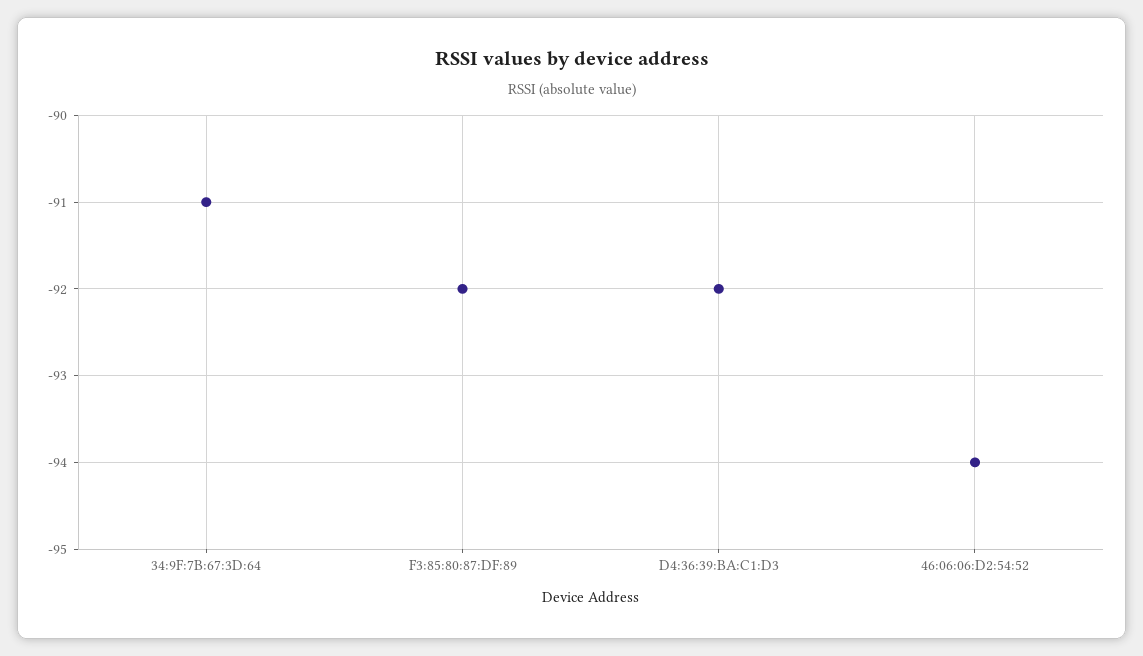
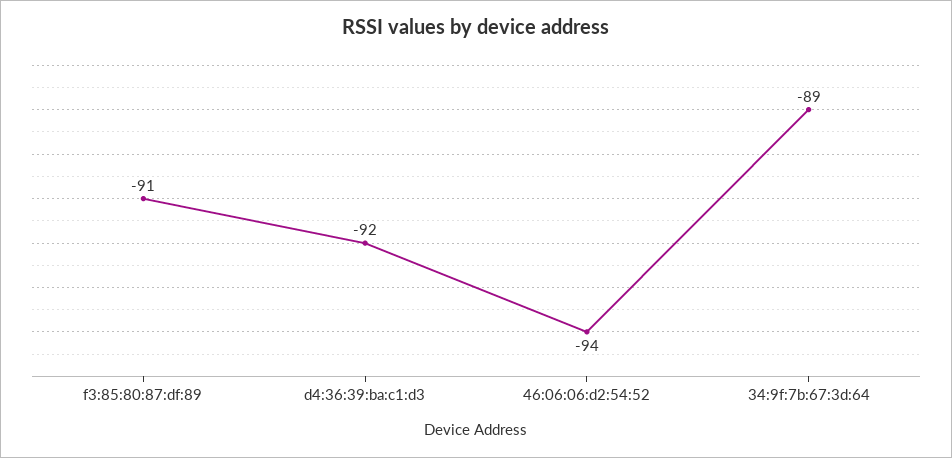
34:9F:7B:67:3D:64: -91 -> -89
F3:85:80:87:DF:89: -92 -> -91

